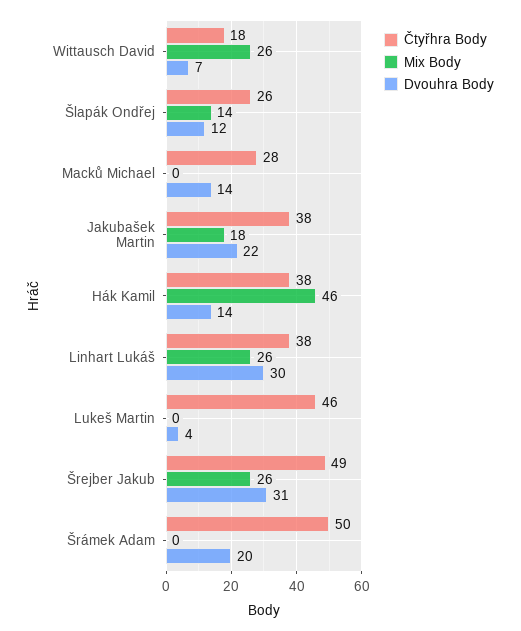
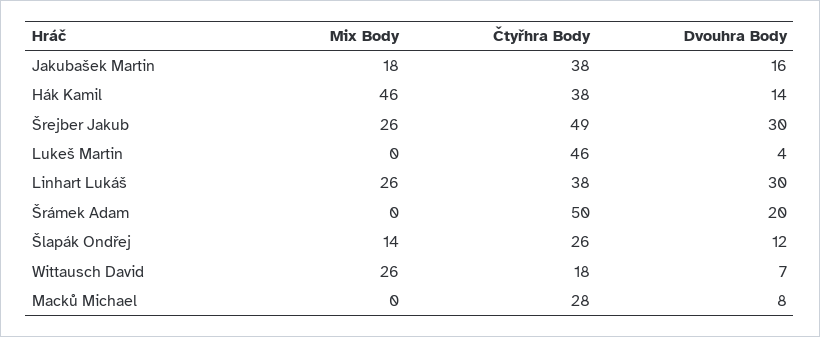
Dvouhra Body, Macků Michael: 14 -> 8
Dvouhra Body, Jakubašek Martin: 22 -> 16
Dvouhra Body, Šrejber Jakub: 31 -> 30

